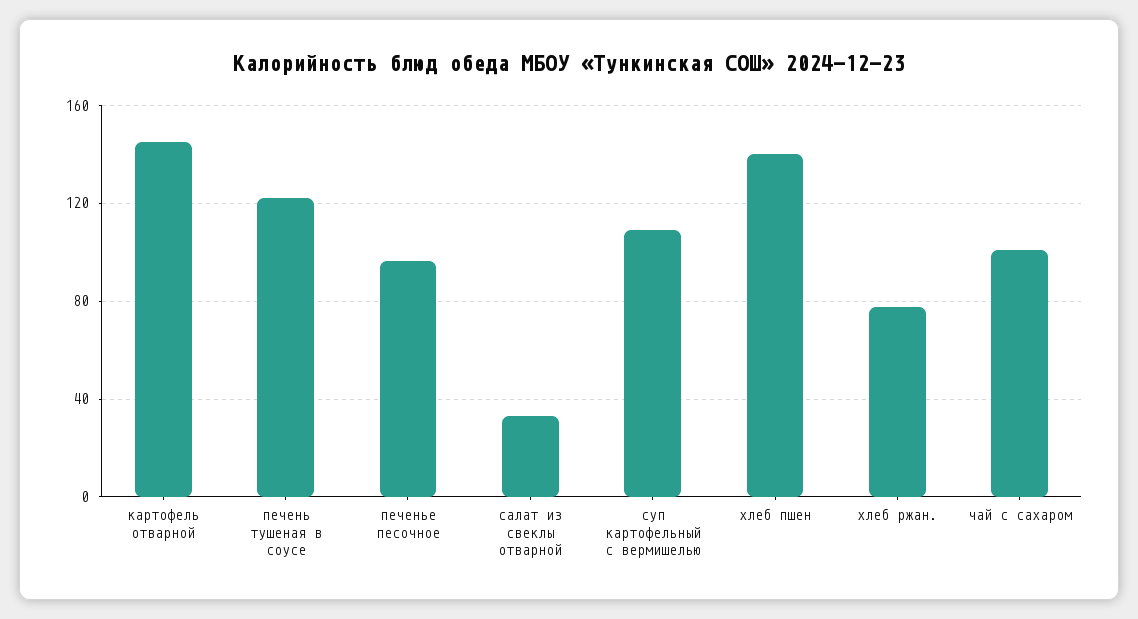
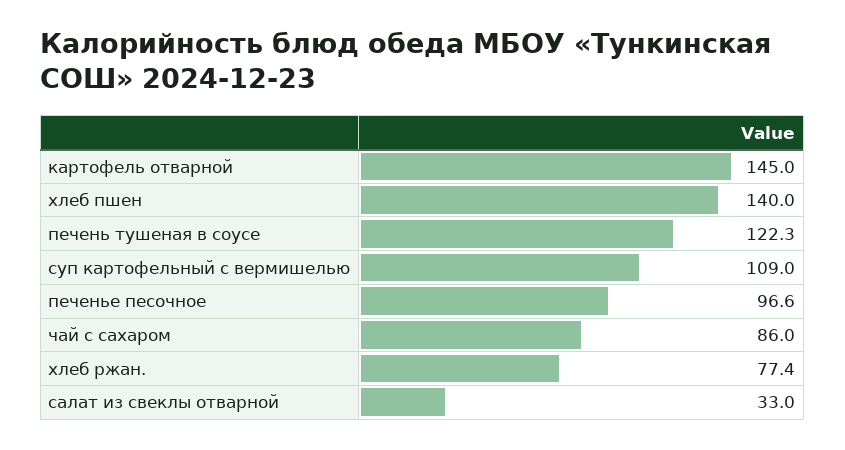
чай с сахаром: 100 -> 86

